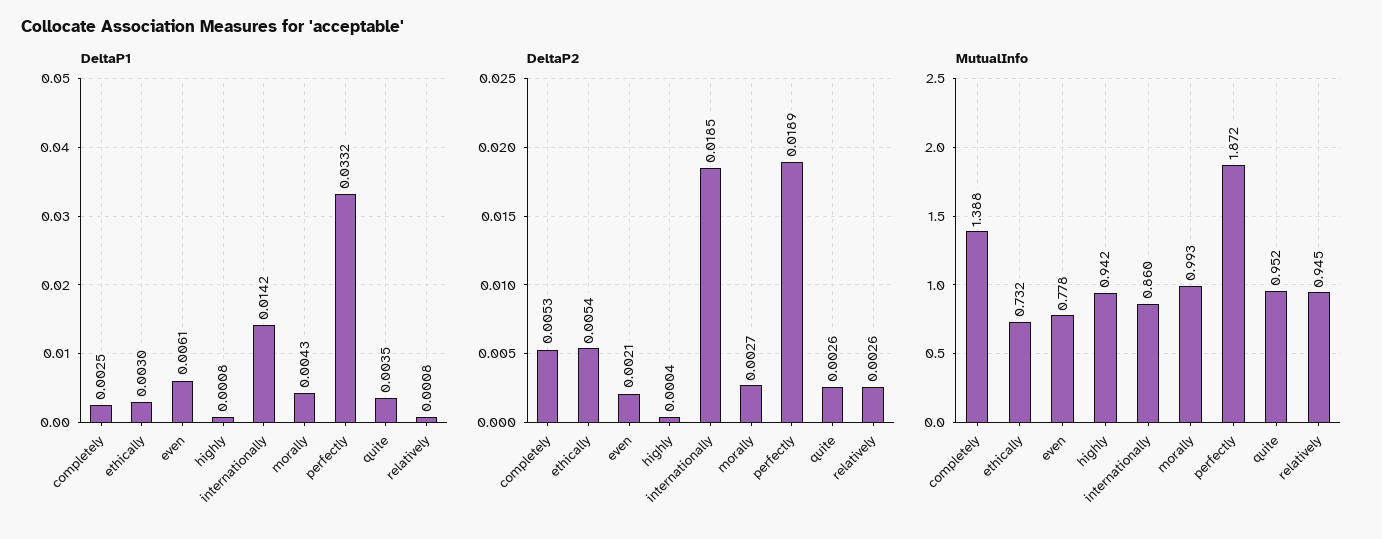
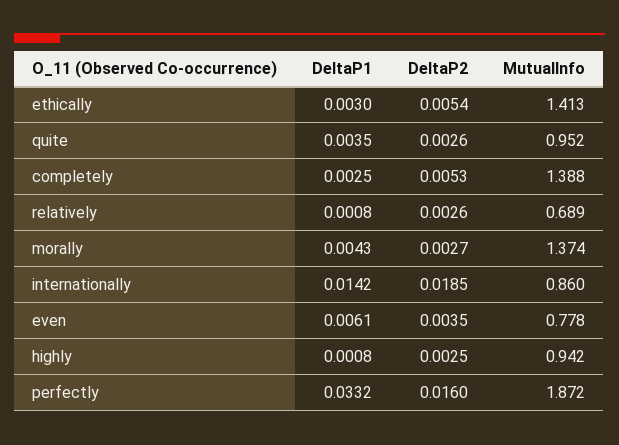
DeltaP2, even: 0.0021 -> 0.0035
DeltaP2, highly: 0.0004 -> 0.0025
DeltaP2, perfectly: 0.0189 -> 0.016
MutualInfo, ethically: 0.732 -> 1.413
MutualInfo, morally: 0.993 -> 1.374
MutualInfo, relatively: 0.945 -> 0.689

